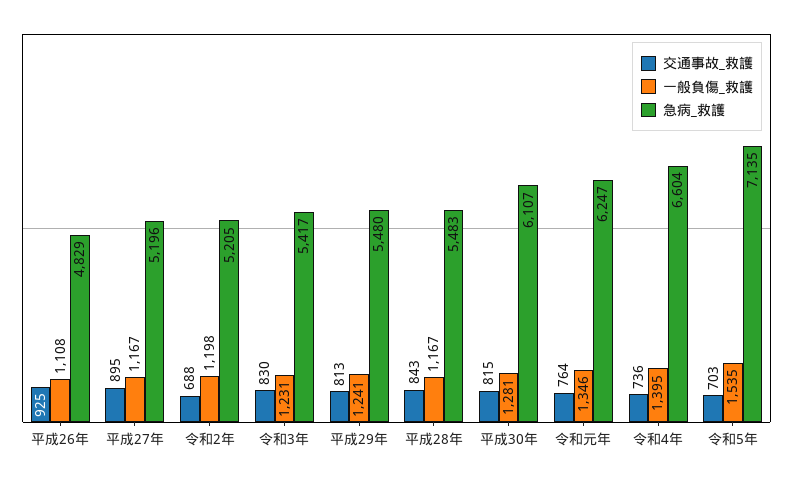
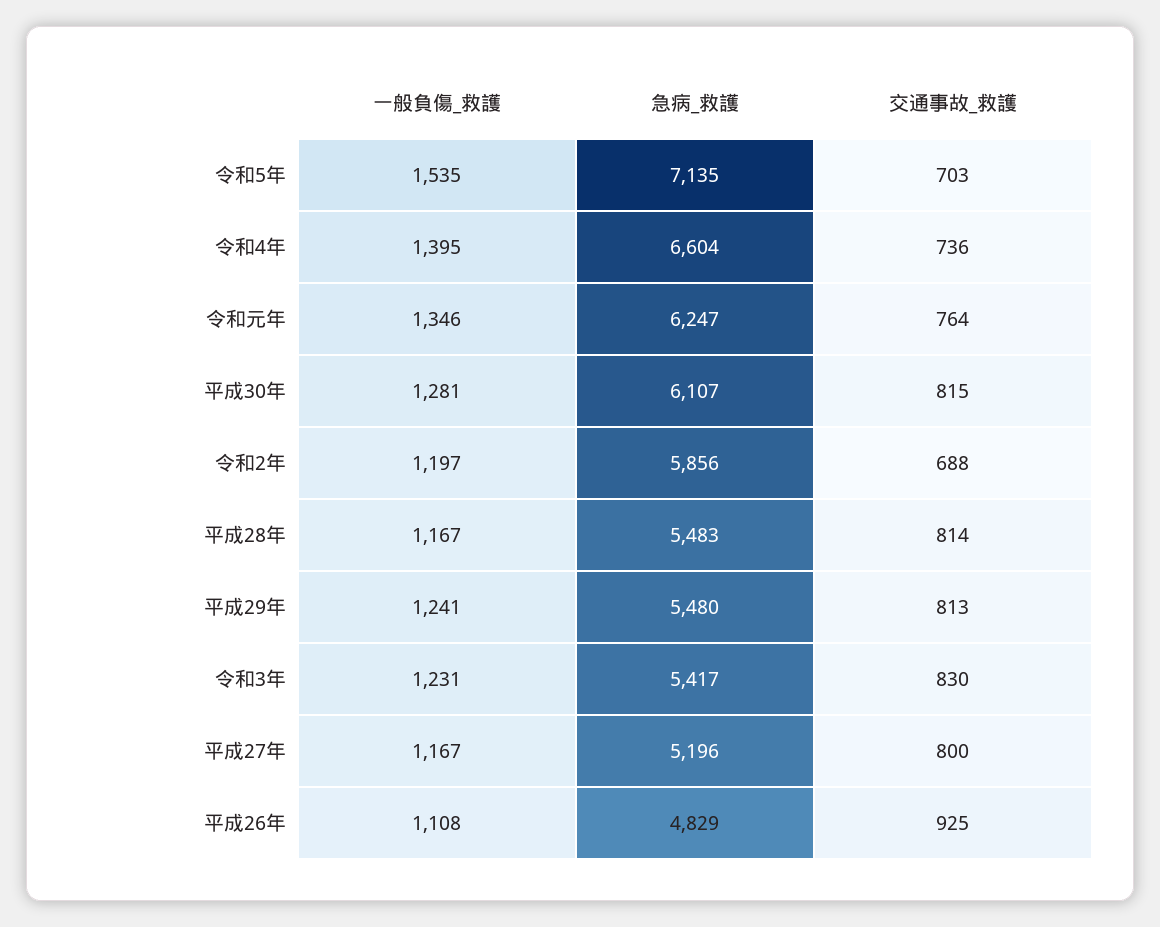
交通事故_救護, 平成27年: 895 -> 800
一般負傷_救護, 令和2年: 1198 -> 1197
急病_救護, 令和2年: 5205 -> 5856
交通事故_救護, 平成28年: 843 -> 814

